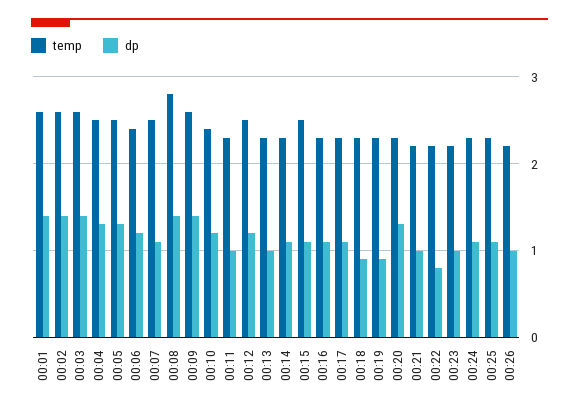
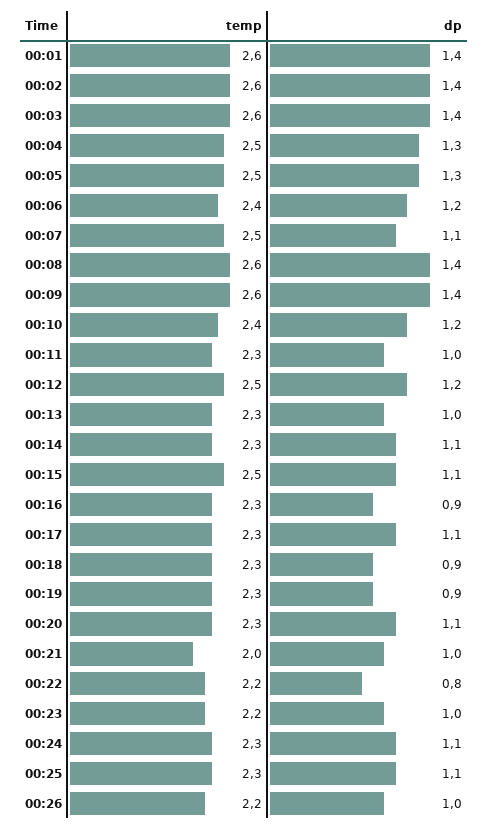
temp, 00:08: 2.8 -> 2.6
dp, 00:16: 1.1 -> 0.9
dp, 00:20: 1.3 -> 1.1
temp, 00:21: 2.2 -> 2

